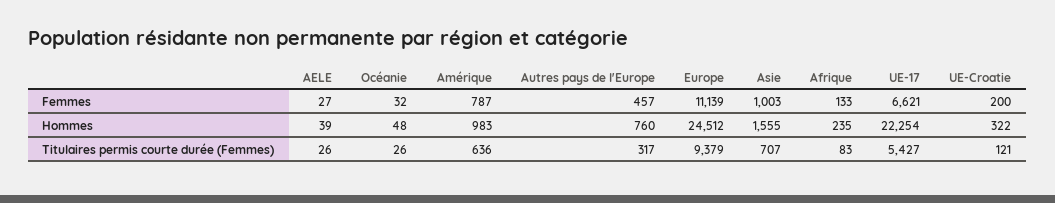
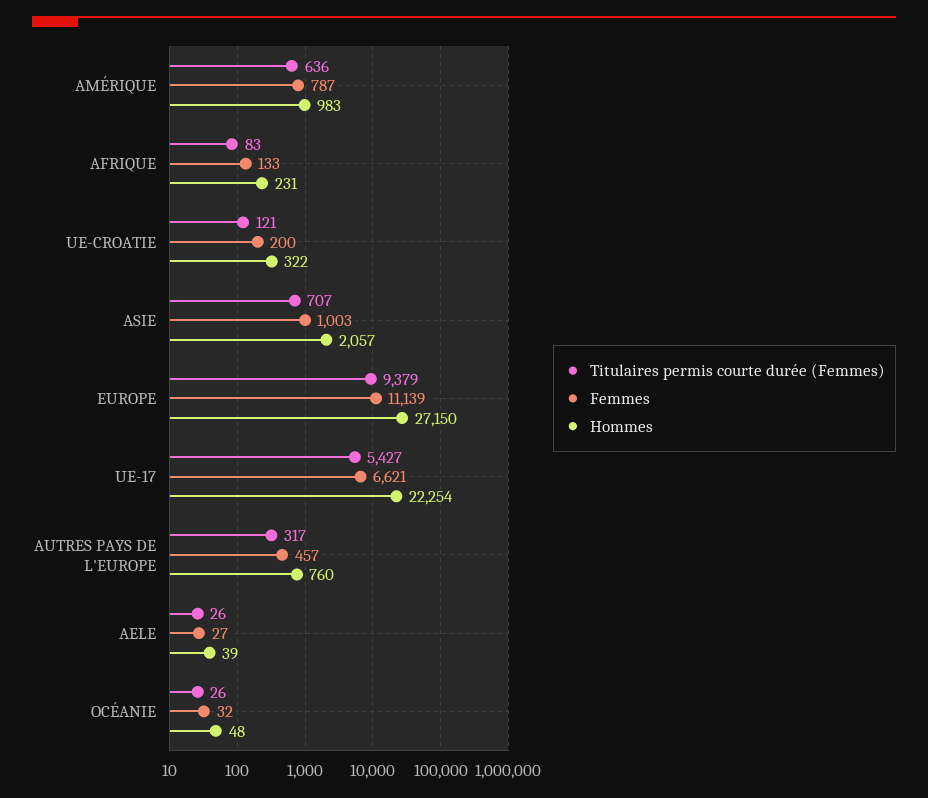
Hommes, Europe: 24512 -> 27150
Hommes, Asie: 1555 -> 2057
Hommes, Afrique: 235 -> 231

